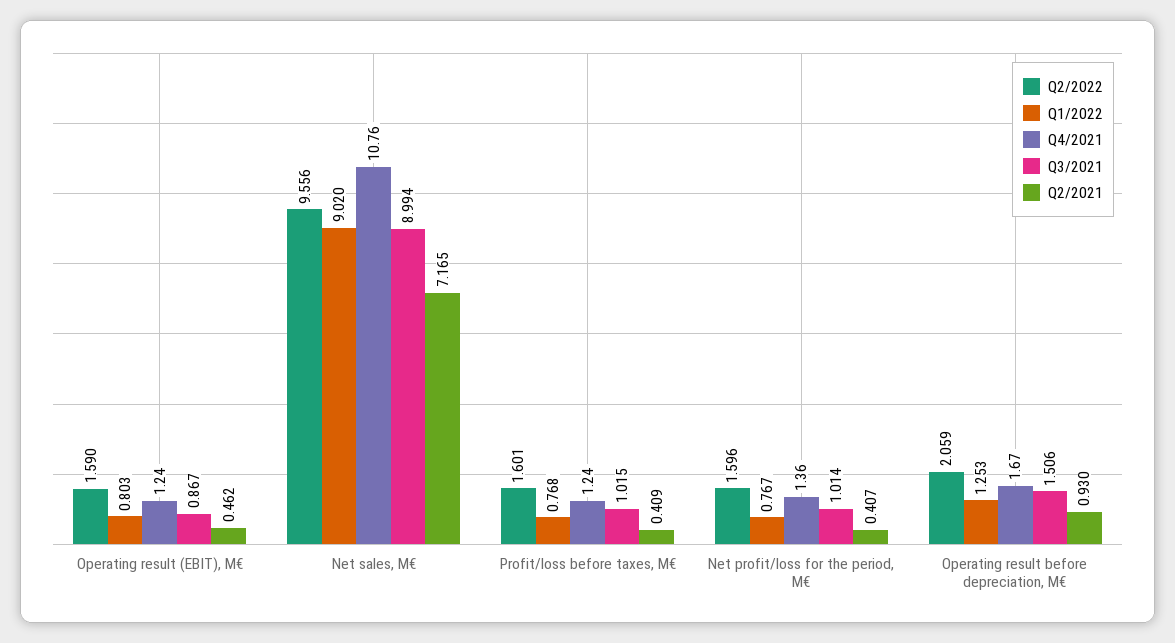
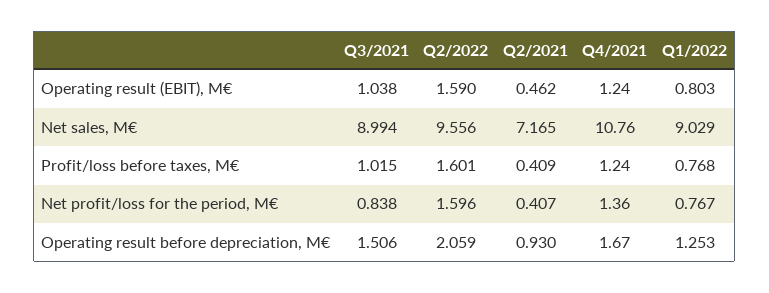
Q3/2021, Operating result (EBIT), M€: 0.867 -> 1.038
Q1/2022, Net sales, M€: 9.02 -> 9.029
Q3/2021, Net profit/loss for the period, M€: 1.014 -> 0.838

